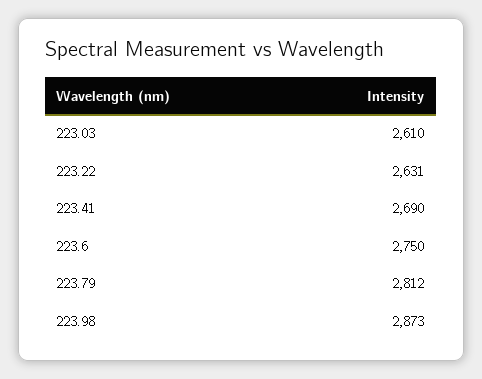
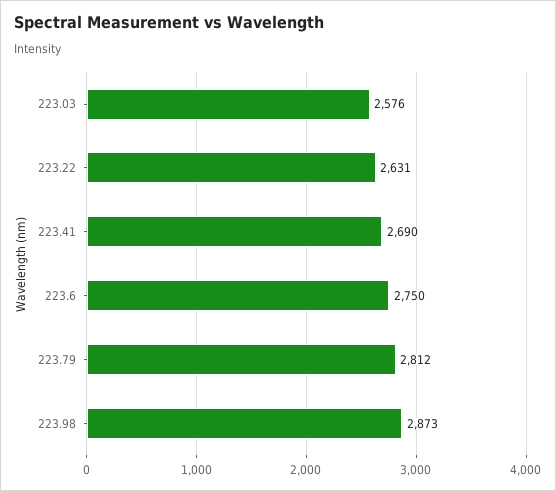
223.03: 2610 -> 2576

